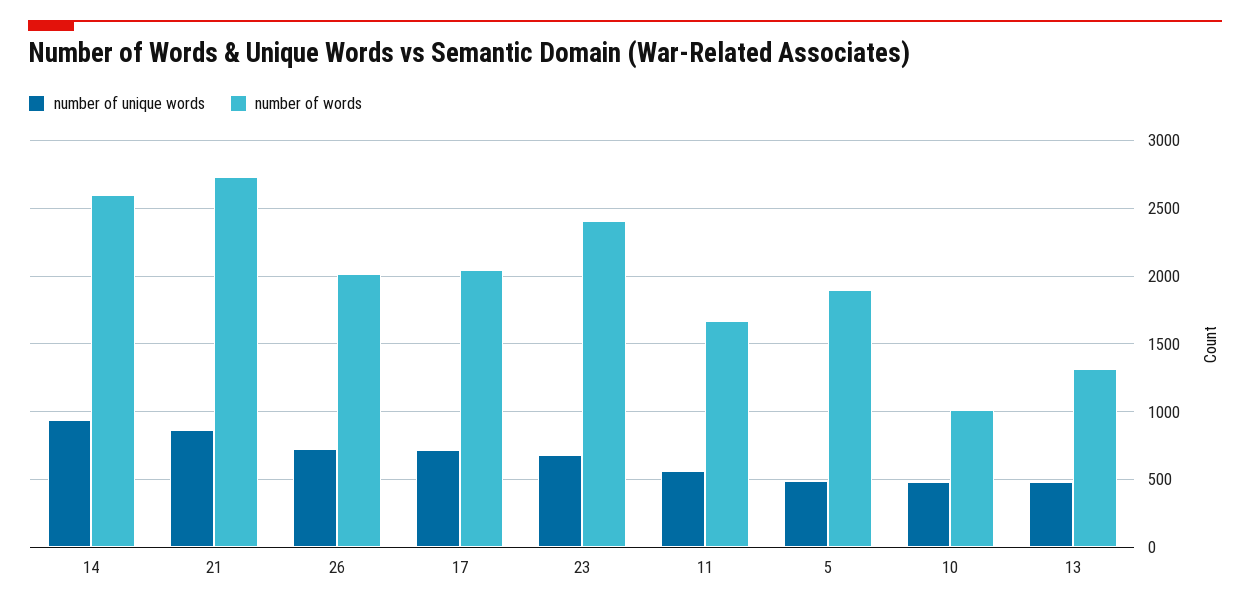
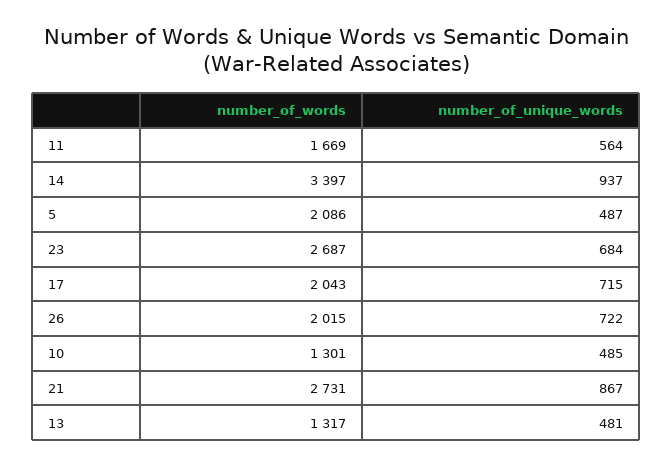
number of words, 14: 2600 -> 3397
number of words, 23: 2400 -> 2687
number of words, 5: 1900 -> 2086
number of words, 10: 1000 -> 1301

